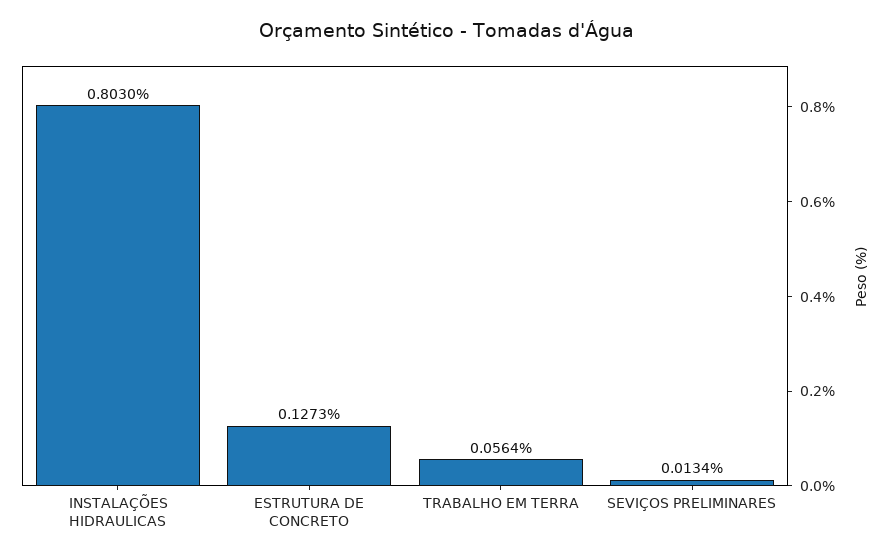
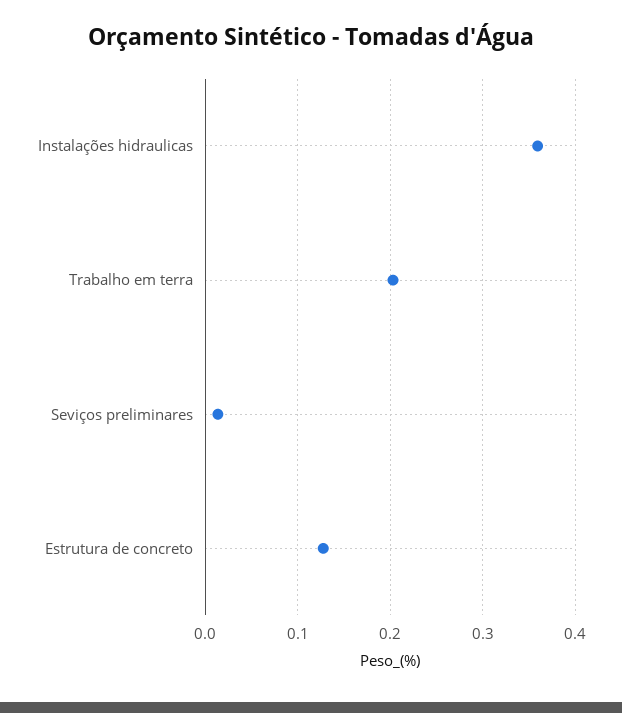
INSTALAÇÕES HIDRAULICAS: 0.803 -> 0.36
TRABALHO EM TERRA: 0.0564 -> 0.2

